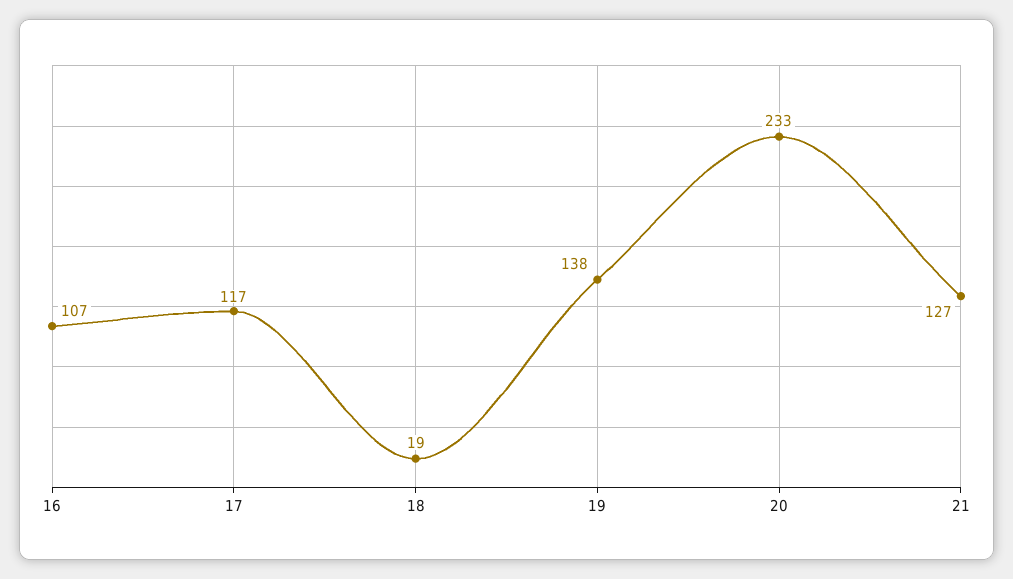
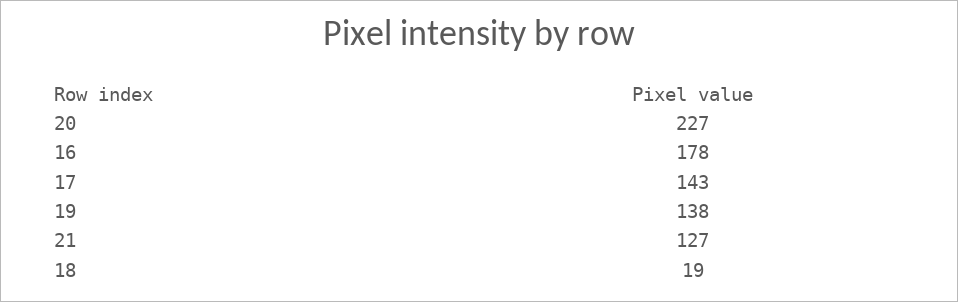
16: 107 -> 178
17: 117 -> 143
20: 233 -> 227

